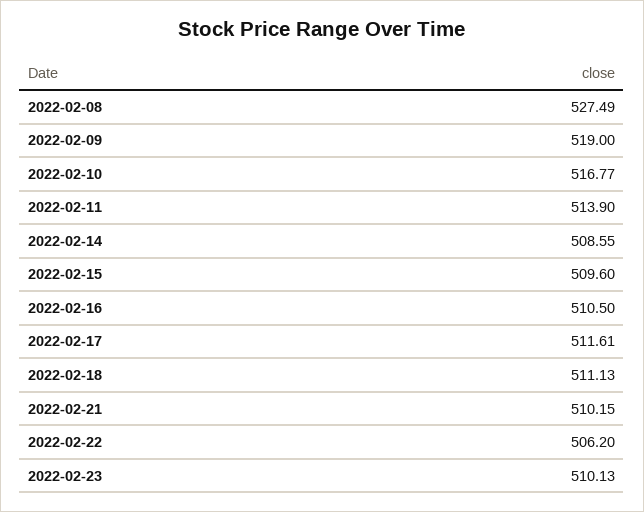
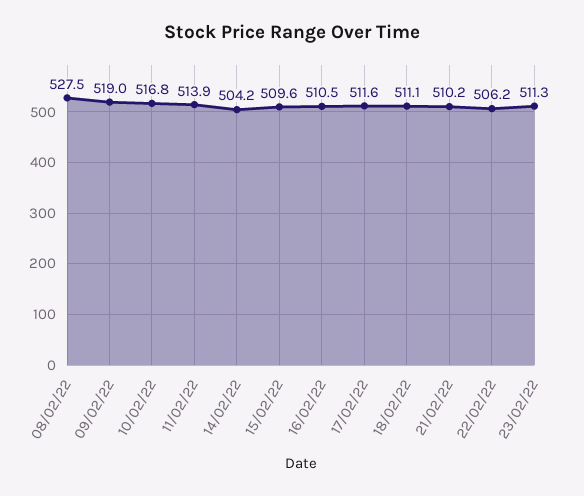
2022-02-14: 508.55 -> 504.2
2022-02-23: 510.13 -> 511.3

